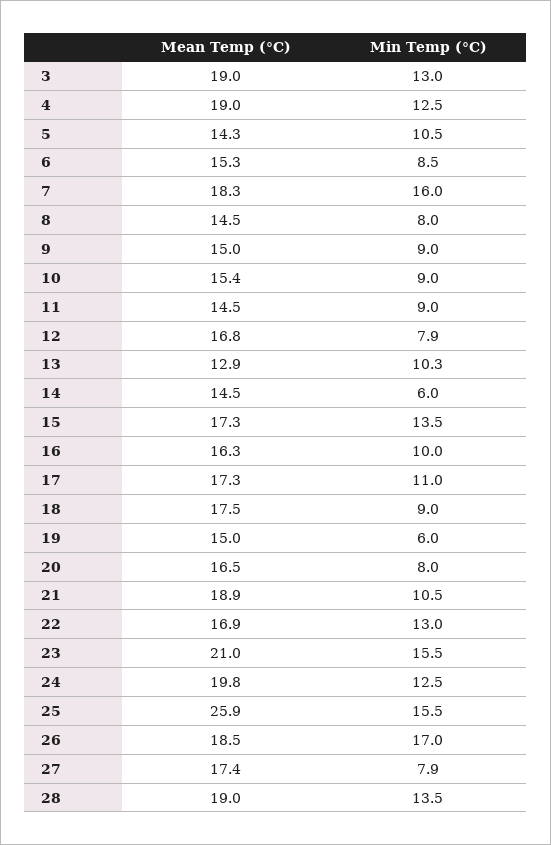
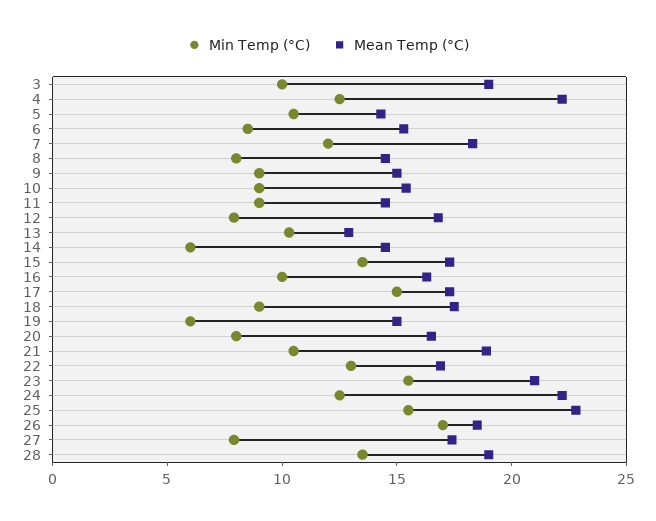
Min Temp (°C), 3: 13 -> 10
Mean Temp (°C), 4: 19 -> 22
Min Temp (°C), 7: 16 -> 12
Min Temp (°C), 17: 11 -> 15
Mean Temp (°C), 24: 19.8 -> 22
Mean Temp (°C), 25: 25.9 -> 23

